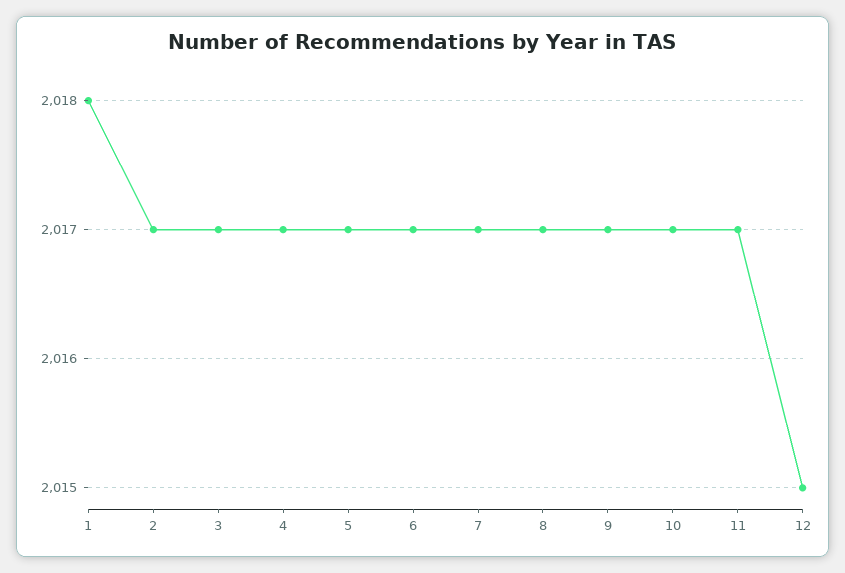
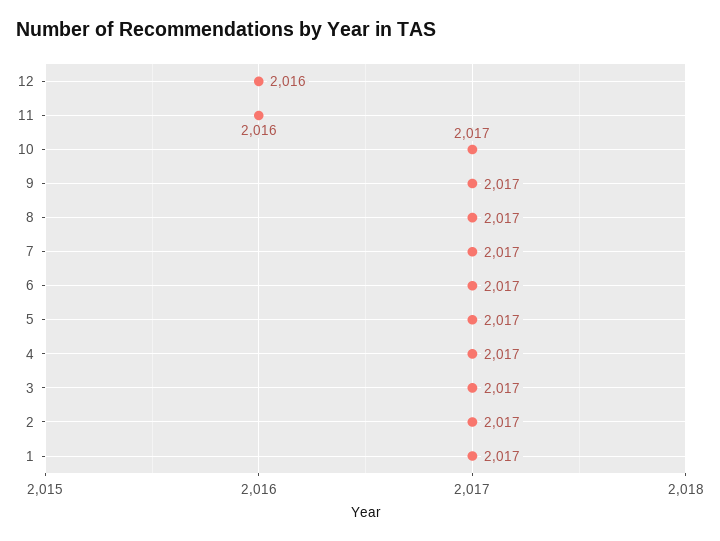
1: 2018 -> 2017
11: 2017 -> 2016
12: 2015 -> 2016

